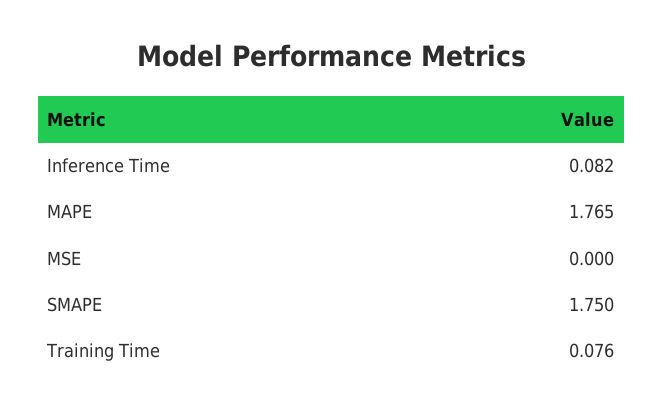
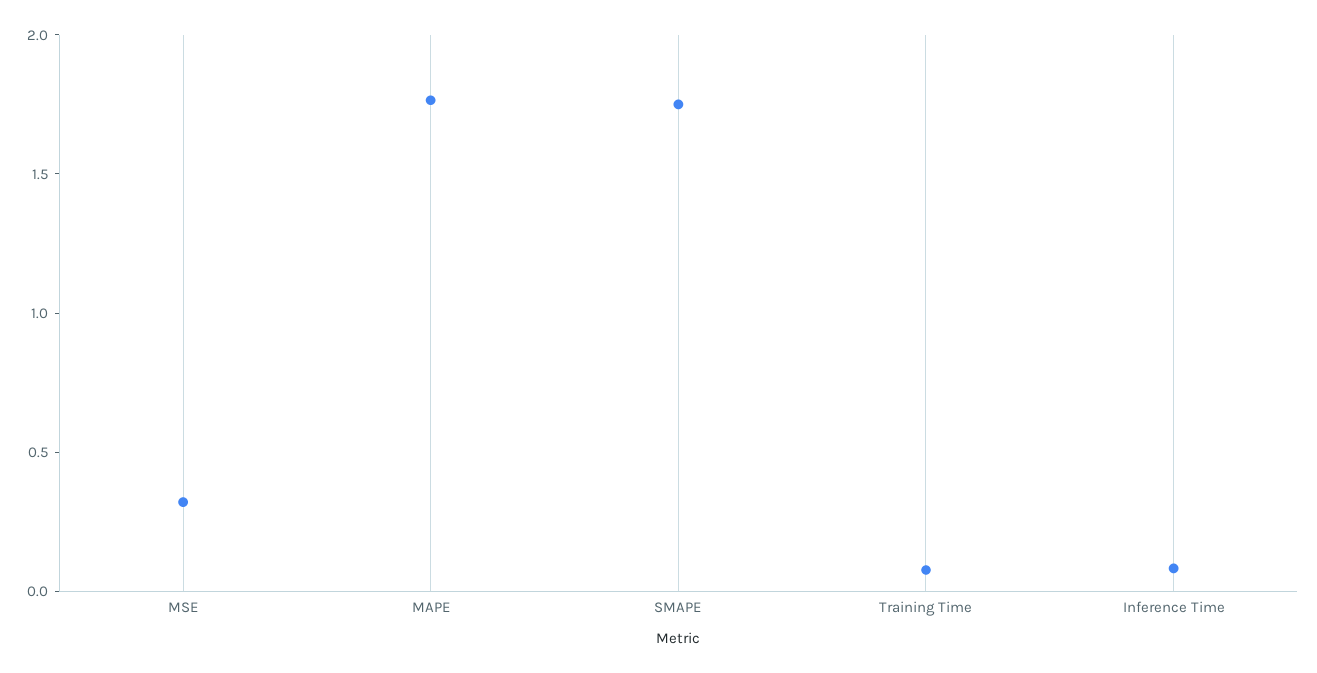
MSE: 0 -> 0.3

